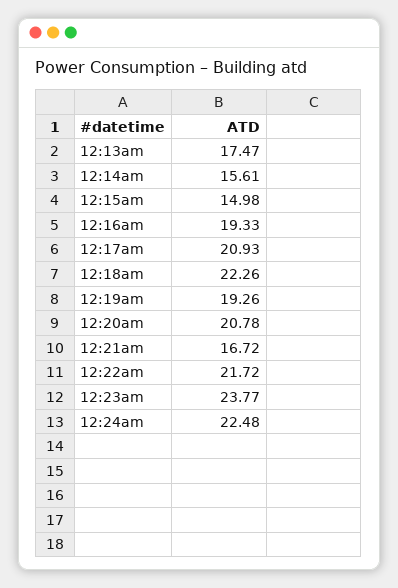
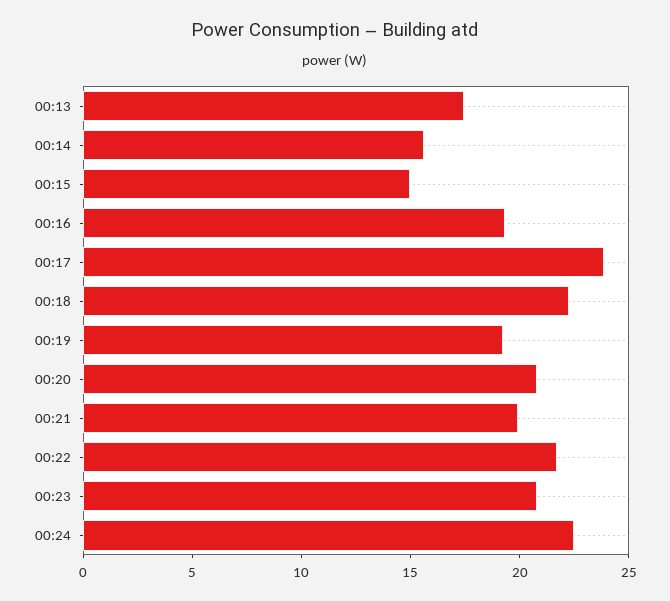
12:17am: 20.93 -> 24
12:21am: 16.72 -> 20
12:23am: 23.77 -> 21

